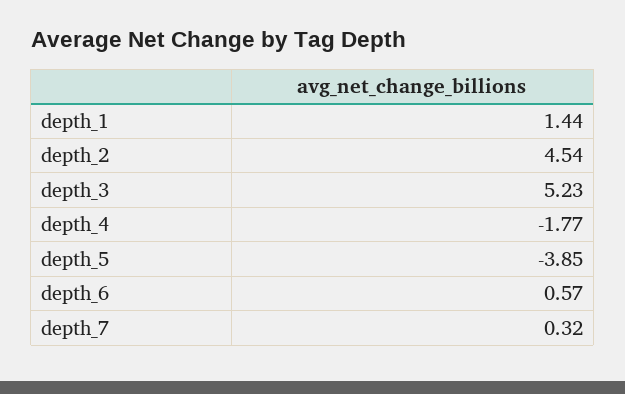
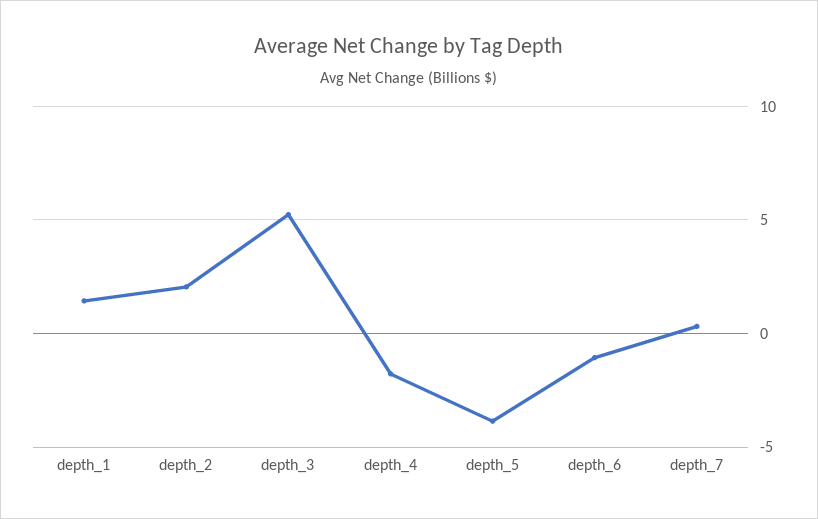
depth_2: 4.54 -> 2
depth_6: 0.57 -> -1

